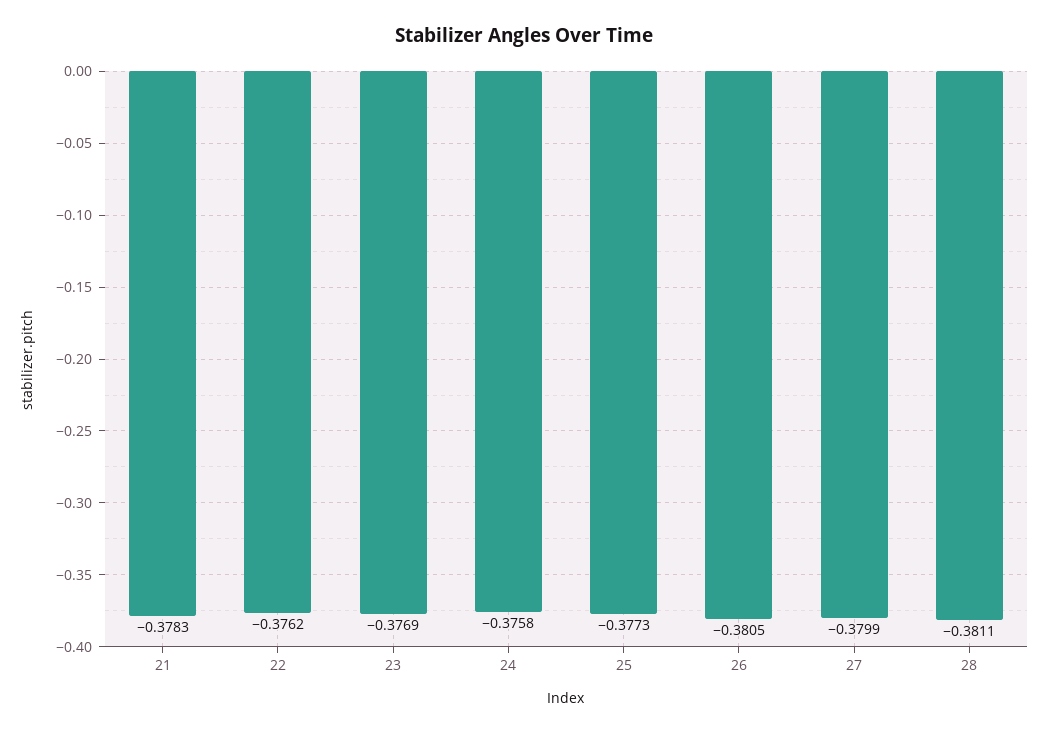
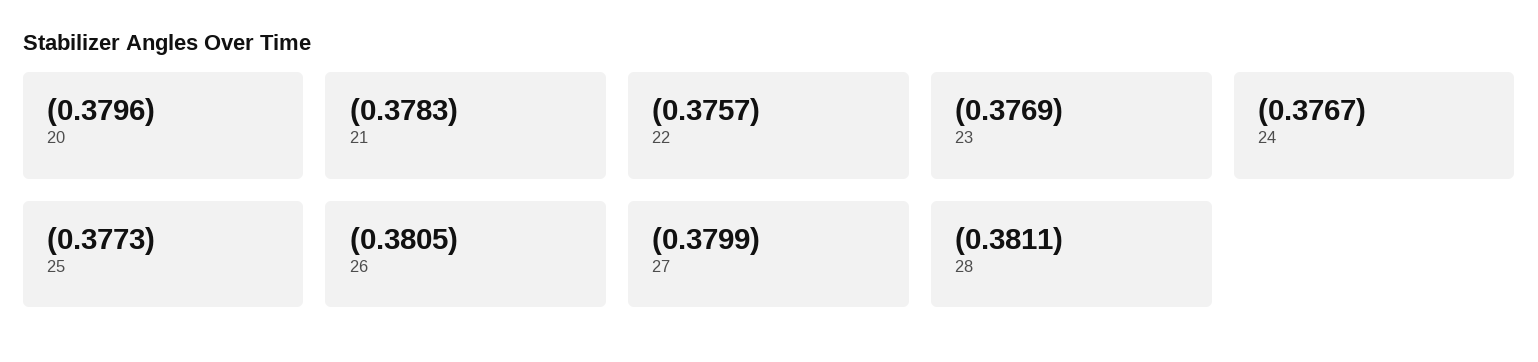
22: -0.3762 -> -0.3757
24: -0.3758 -> -0.3767
20: none -> -0.3796

